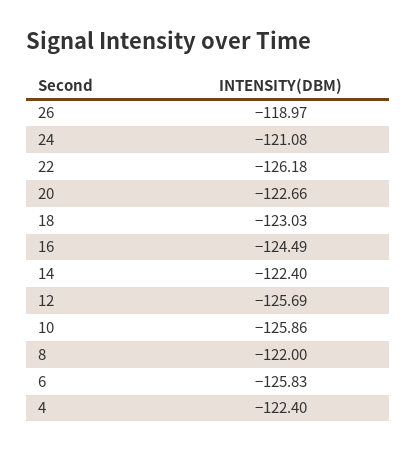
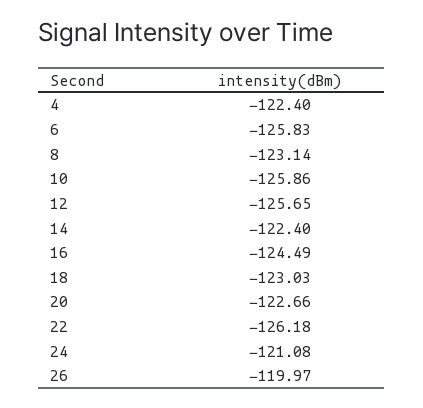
26: -118.97 -> -119.97
12: -125.69 -> -125.65
8: -122 -> -123.14

